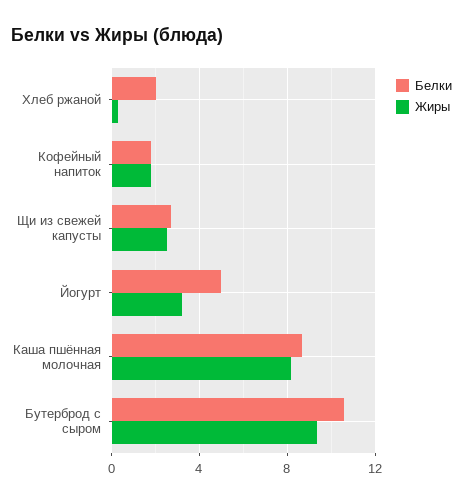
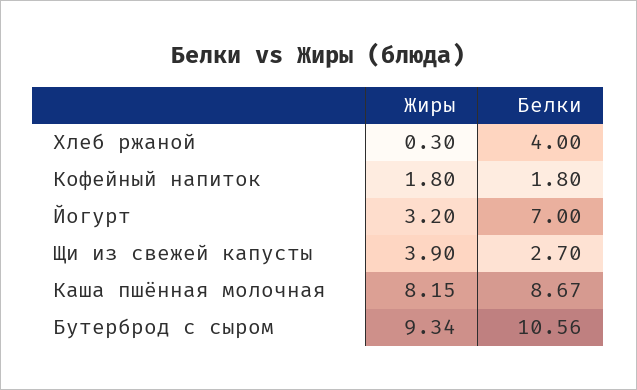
Белки, Хлеб ржаной: 2 -> 4
Жиры, Щи из свежей капусты: 2.5 -> 3.9
Белки, Йогурт: 5 -> 7

